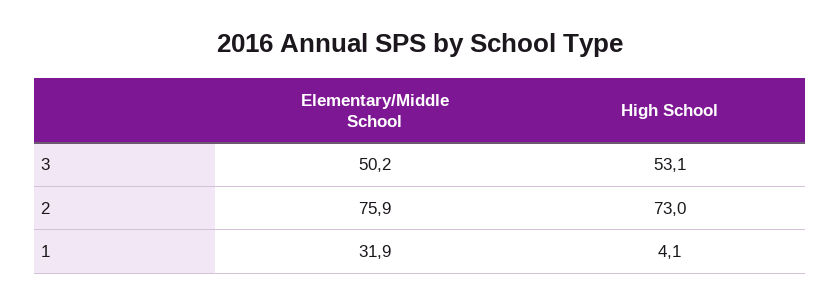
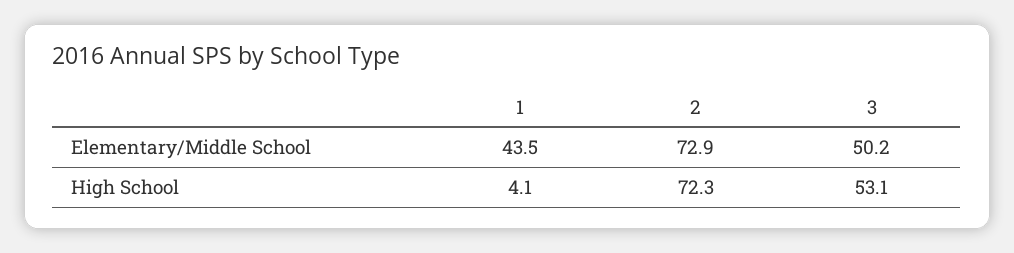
Elementary/Middle School, 2: 75.9 -> 72.9
High School, 2: 73 -> 72.3
Elementary/Middle School, 1: 31.9 -> 43.5

